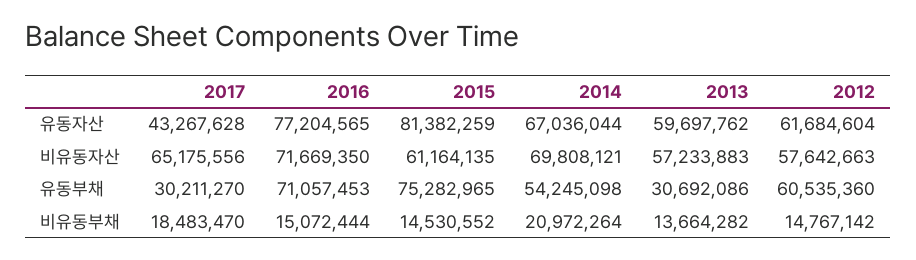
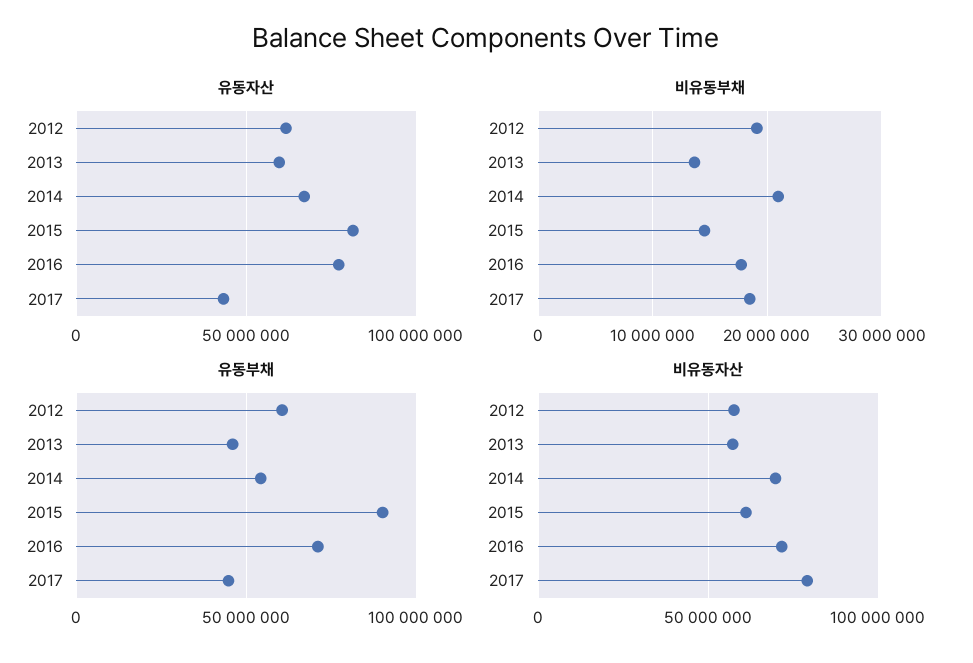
비유동자산, 2017: 65175556 -> 80000000
유동부채, 2017: 30211270 -> 45000000
유동부채, 2015: 75282965 -> 90000000
유동부채, 2013: 30692086 -> 45000000
비유동부채, 2016: 15072444 -> 18000000
비유동부채, 2012: 14767142 -> 19000000

